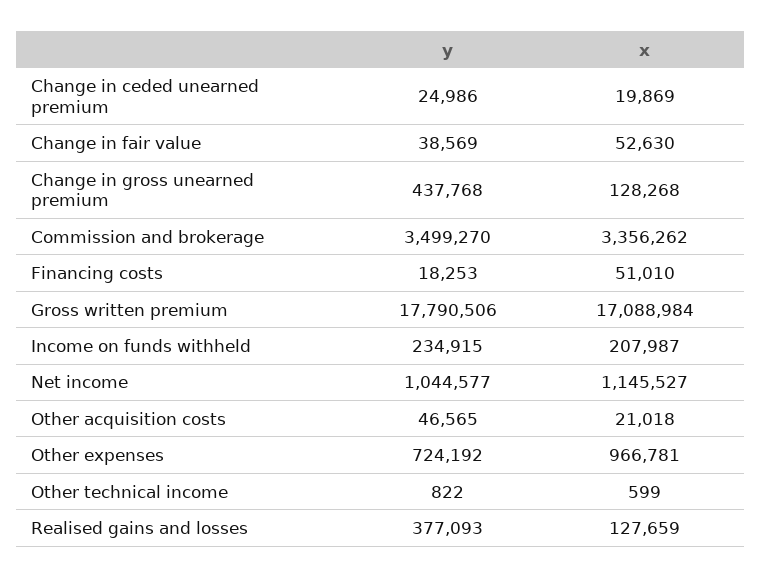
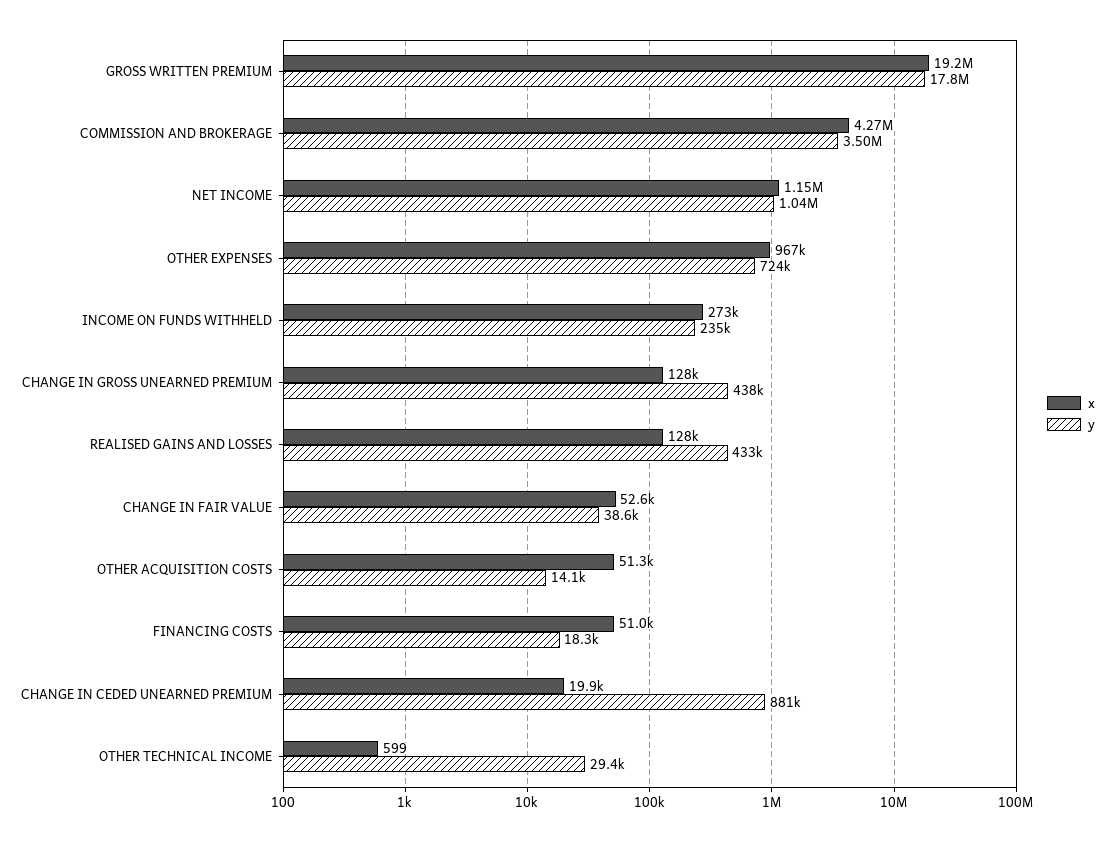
y, Change in ceded unearned premium: 24986 -> 881000
x, Commission and brokerage: 3356262 -> 4270000
x, Gross written premium: 17088984 -> 19200000
x, Income on funds withheld: 207987 -> 273000
y, Other acquisition costs: 46565 -> 14100
x, Other acquisition costs: 21018 -> 51300
y, Other technical income: 822 -> 29400
y, Realised gains and losses: 377093 -> 433000

